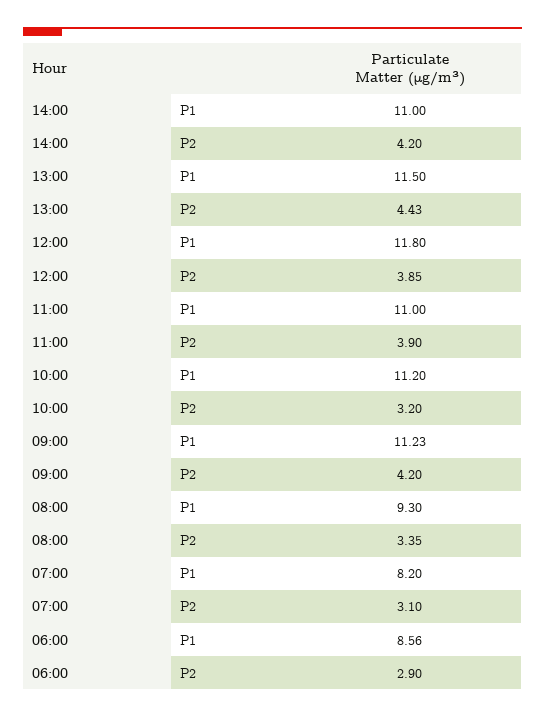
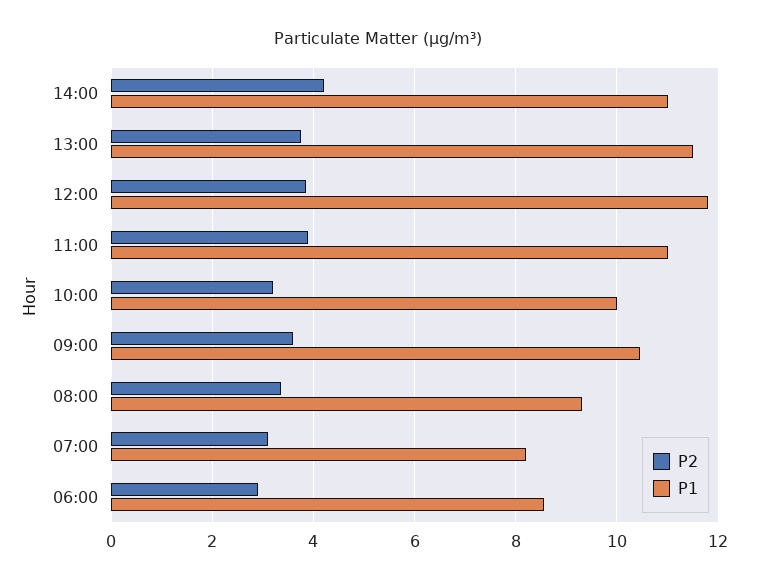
P2, 13:00: 4.43 -> 3.8
P1, 10:00: 11.2 -> 10
P1, 09:00: 11.23 -> 10.4
P2, 09:00: 4.2 -> 3.6

